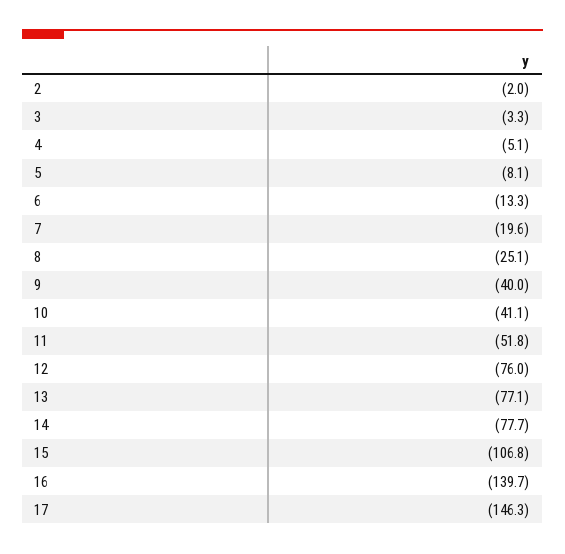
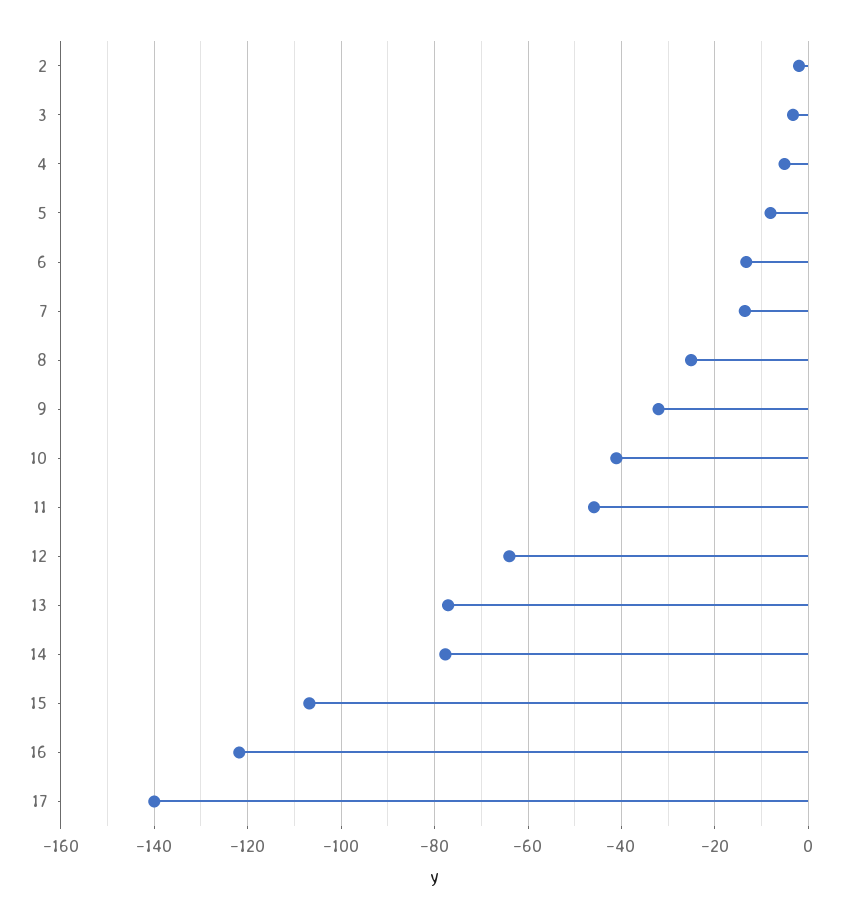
7: -19.6 -> -14
9: -40 -> -32
11: -51.8 -> -46
12: -76 -> -64
16: -139.7 -> -122
17: -146.3 -> -140

